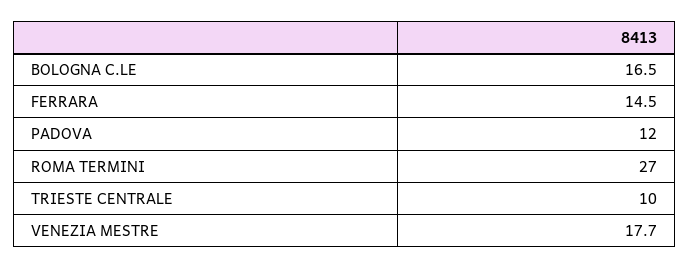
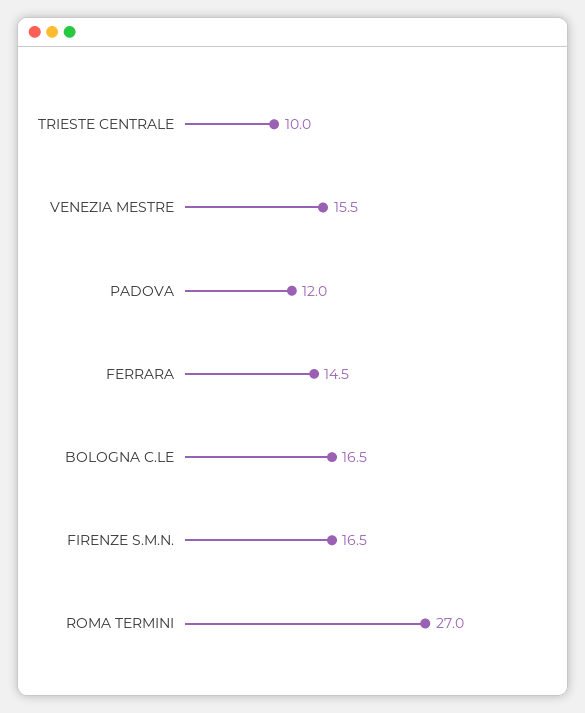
VENEZIA MESTRE: 17.7 -> 15.5
FIRENZE S.M.N.: none -> 16.5

